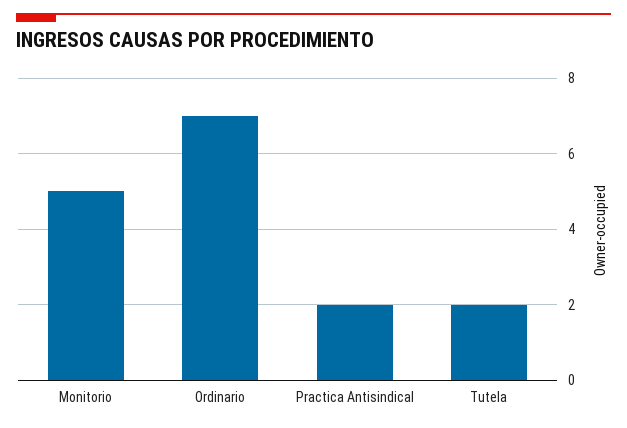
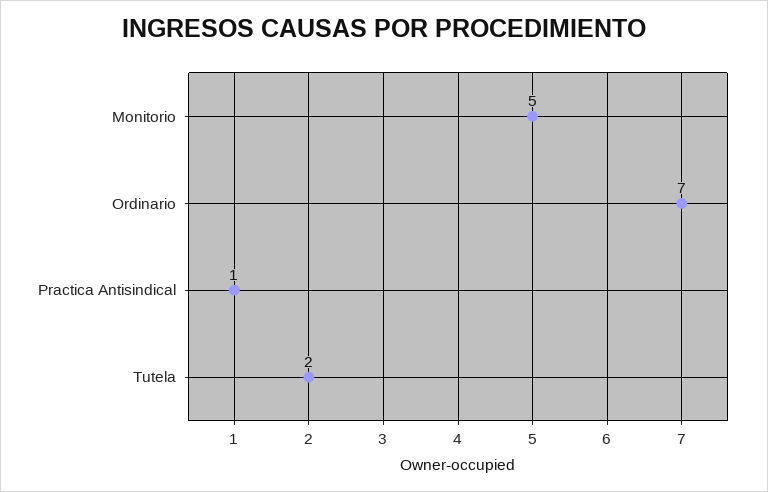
Practica Antisindical: 2 -> 1

